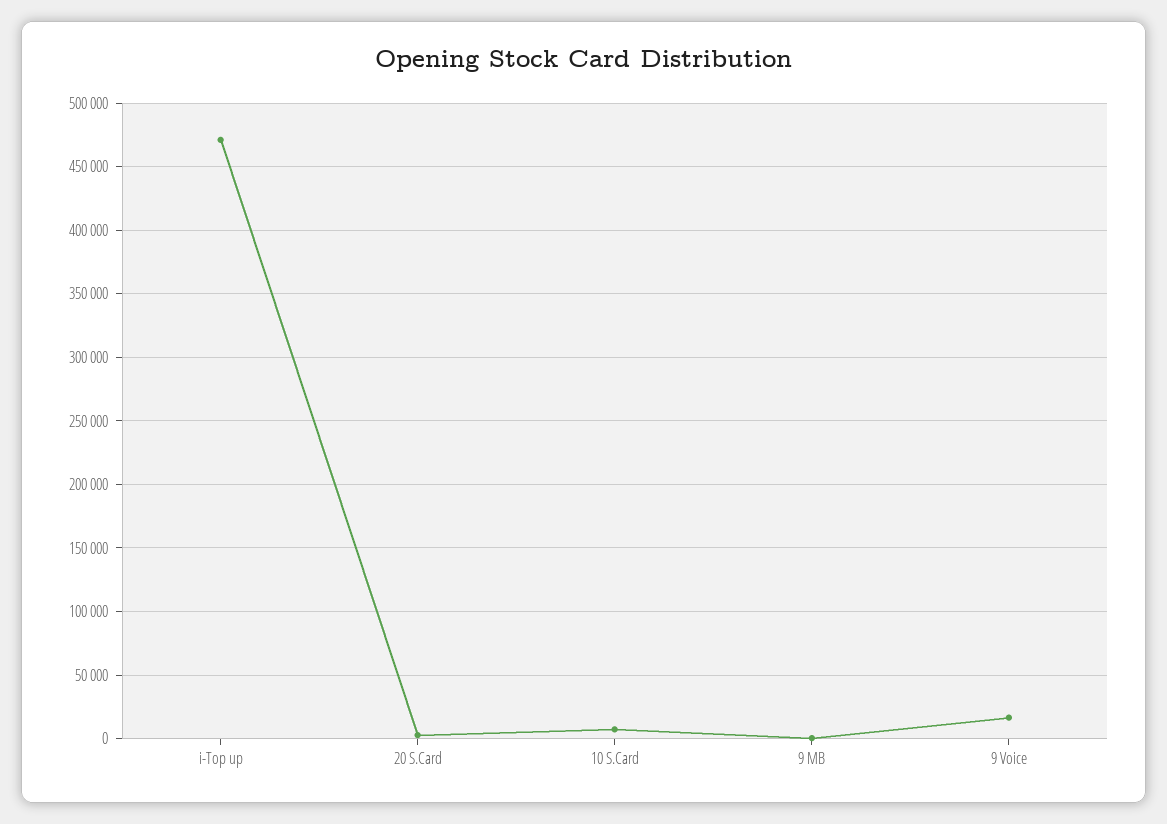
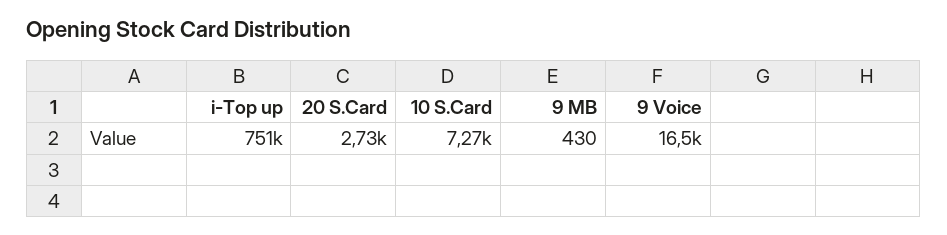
i-Top up: 470000 -> 751000

